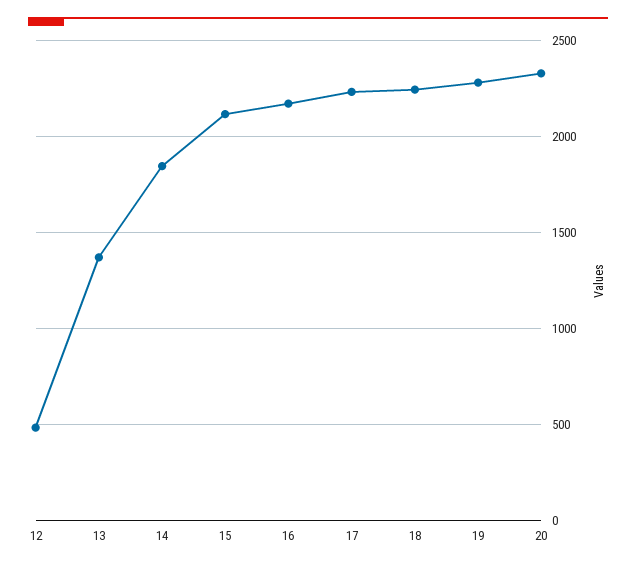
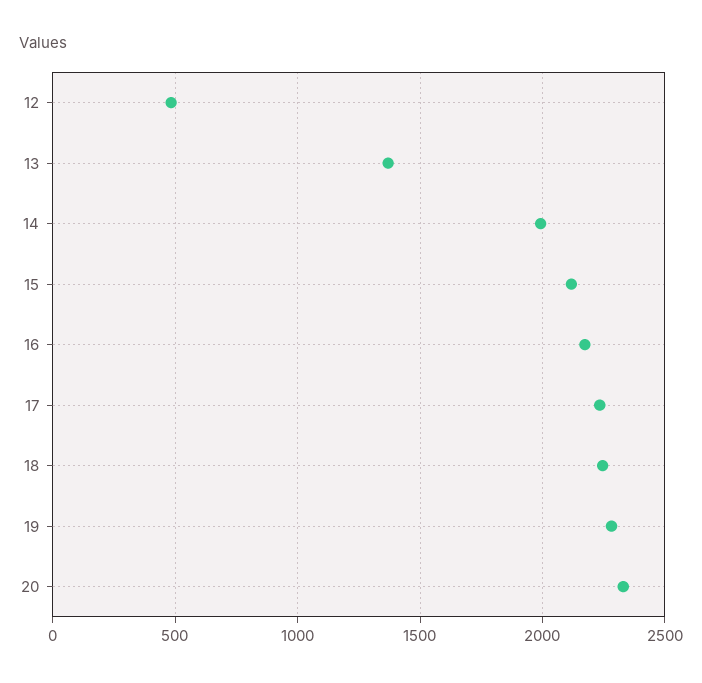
14: 1850 -> 2000

